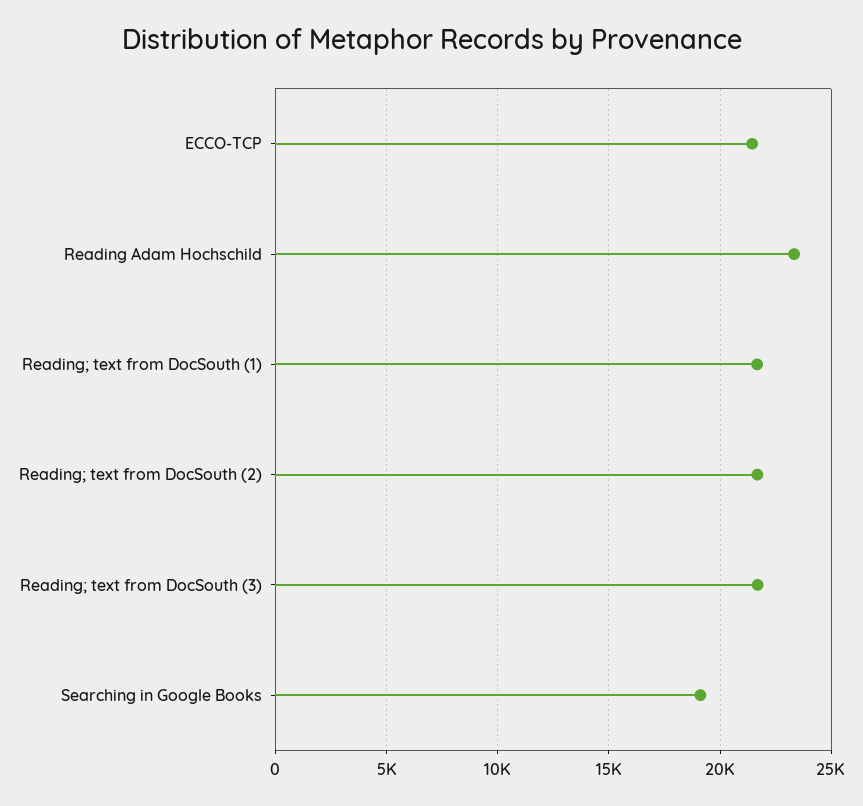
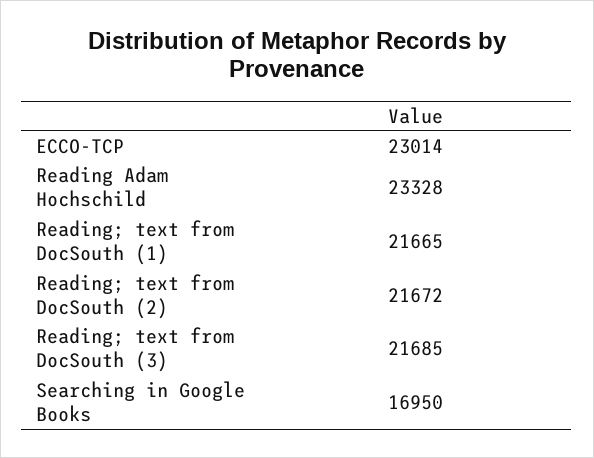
ECCO-TCP: 21500 -> 23014
Searching in Google Books: 19000 -> 16950

